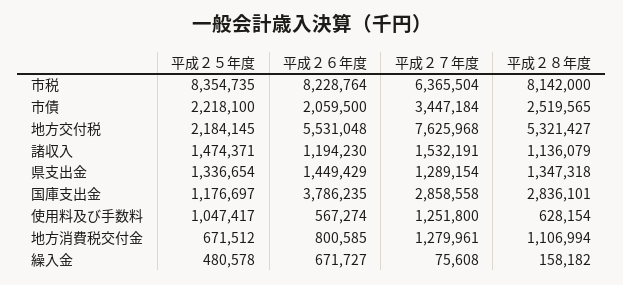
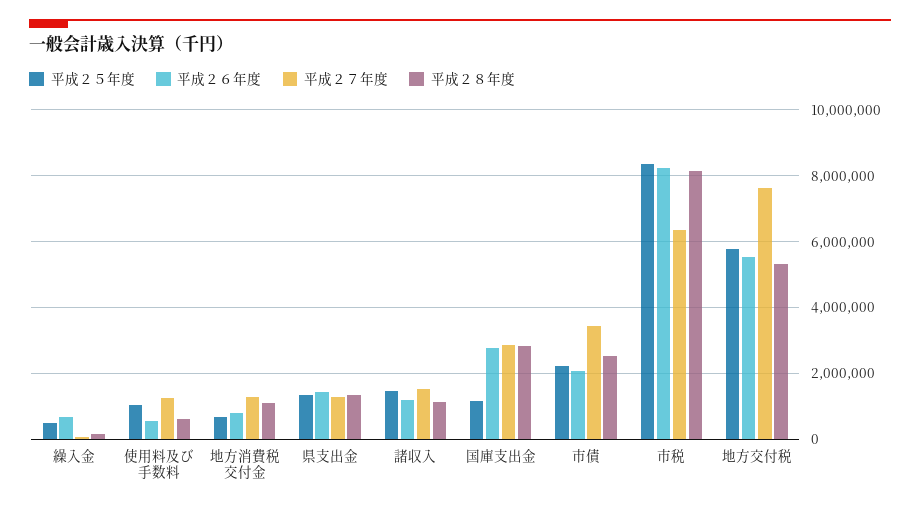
平成２５年度, 地方交付税: 2184145 -> 5800000
平成２６年度, 国庫支出金: 3786235 -> 2800000

